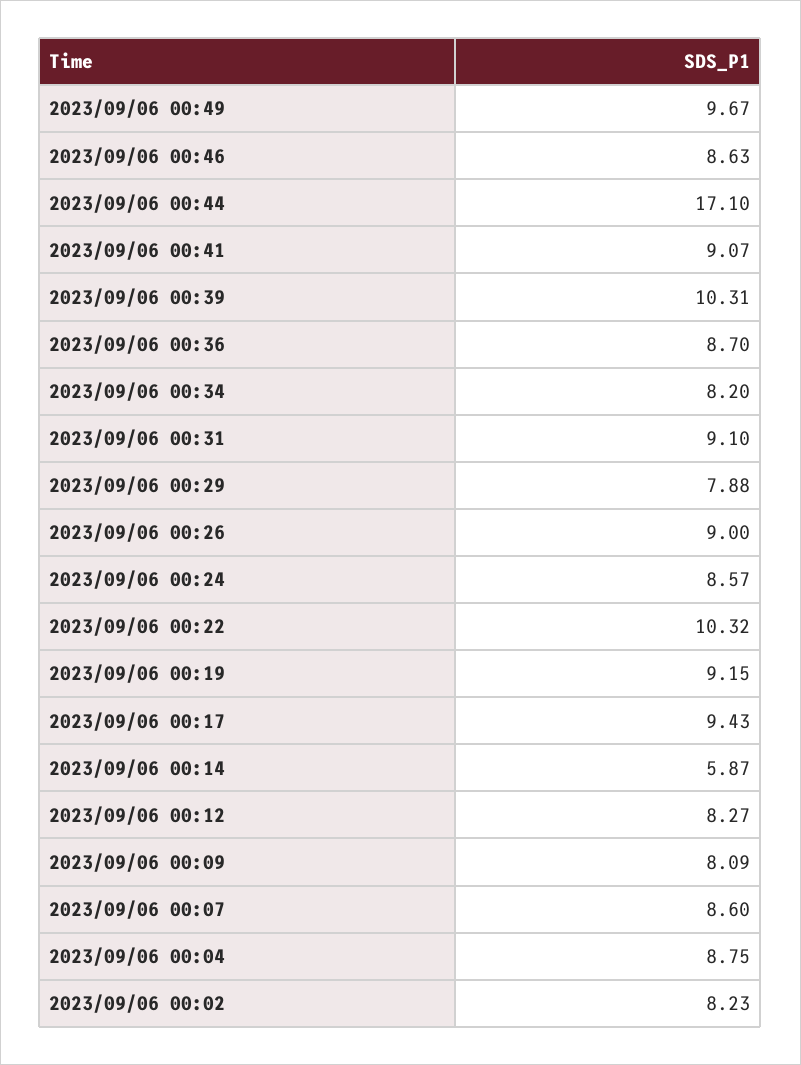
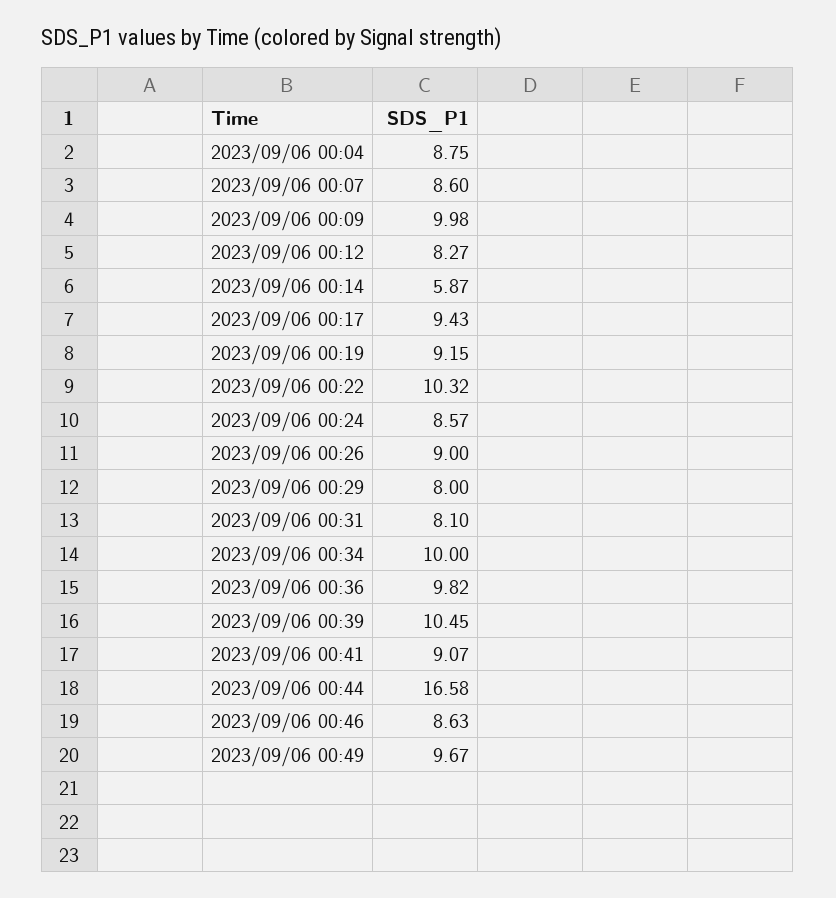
2023/09/06 00:44: 17.1 -> 16.58
2023/09/06 00:39: 10.31 -> 10.45
2023/09/06 00:36: 8.7 -> 9.82
2023/09/06 00:34: 8.2 -> 10
2023/09/06 00:31: 9.1 -> 8.1
2023/09/06 00:29: 7.88 -> 8
2023/09/06 00:09: 8.09 -> 9.98
2023/09/06 00:02: 8.23 -> none

